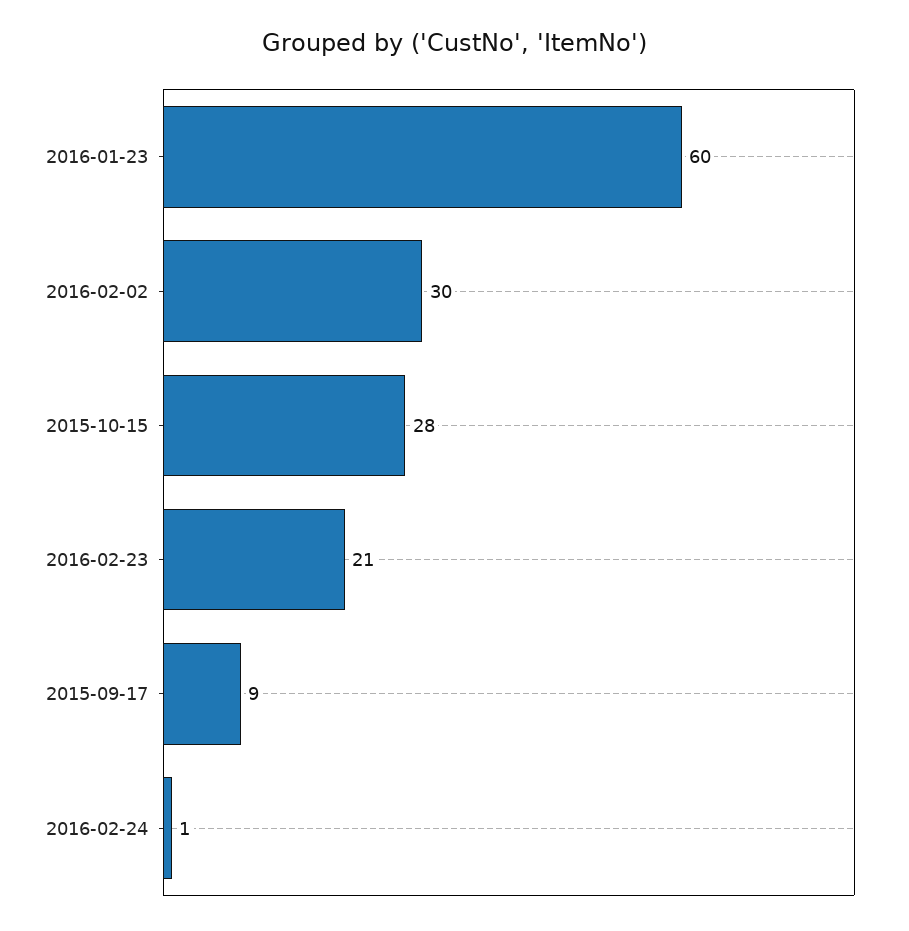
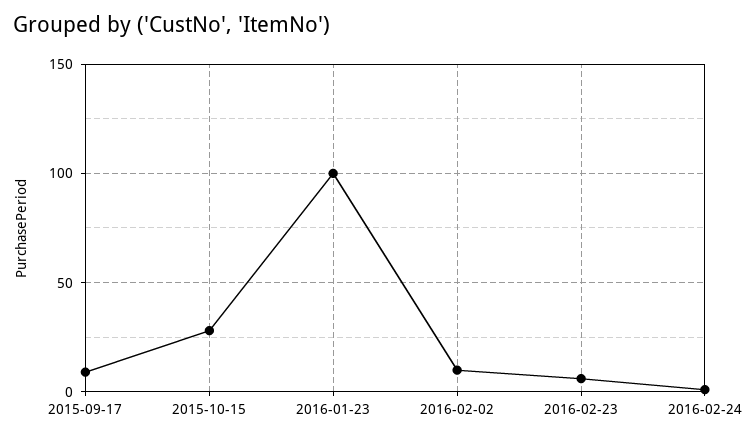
2016-01-23: 60 -> 100
2016-02-02: 30 -> 10
2016-02-23: 21 -> 5

